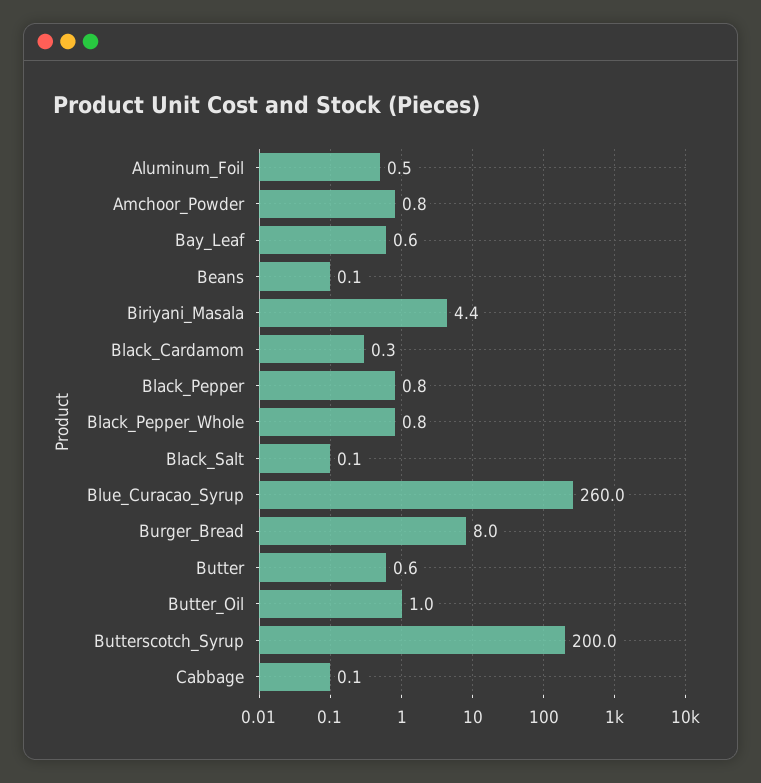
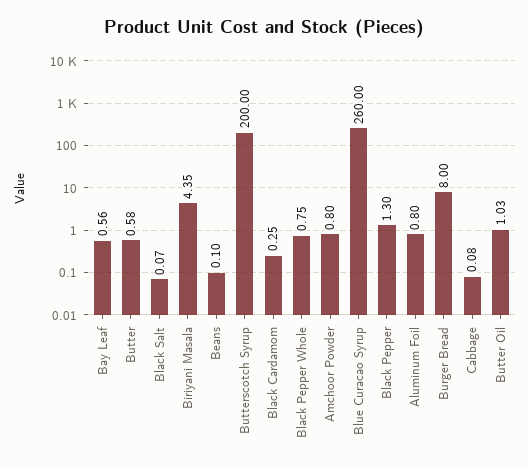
Aluminum_Foil: 0.5 -> 0.8
Black_Pepper: 0.8 -> 1.3

